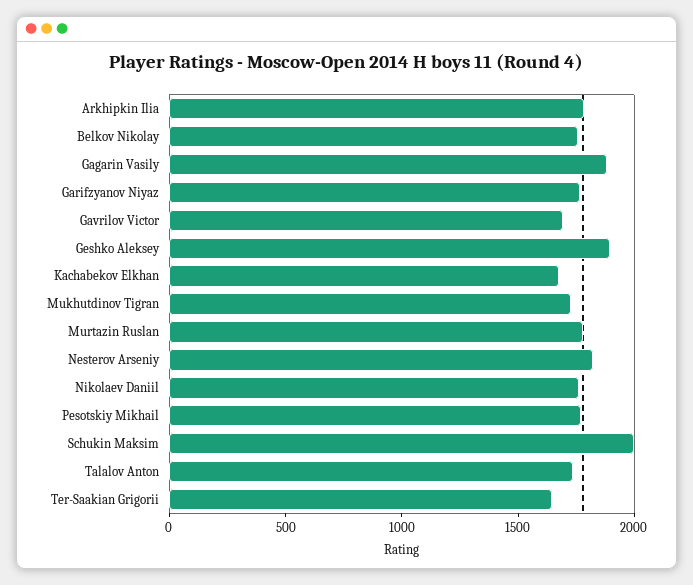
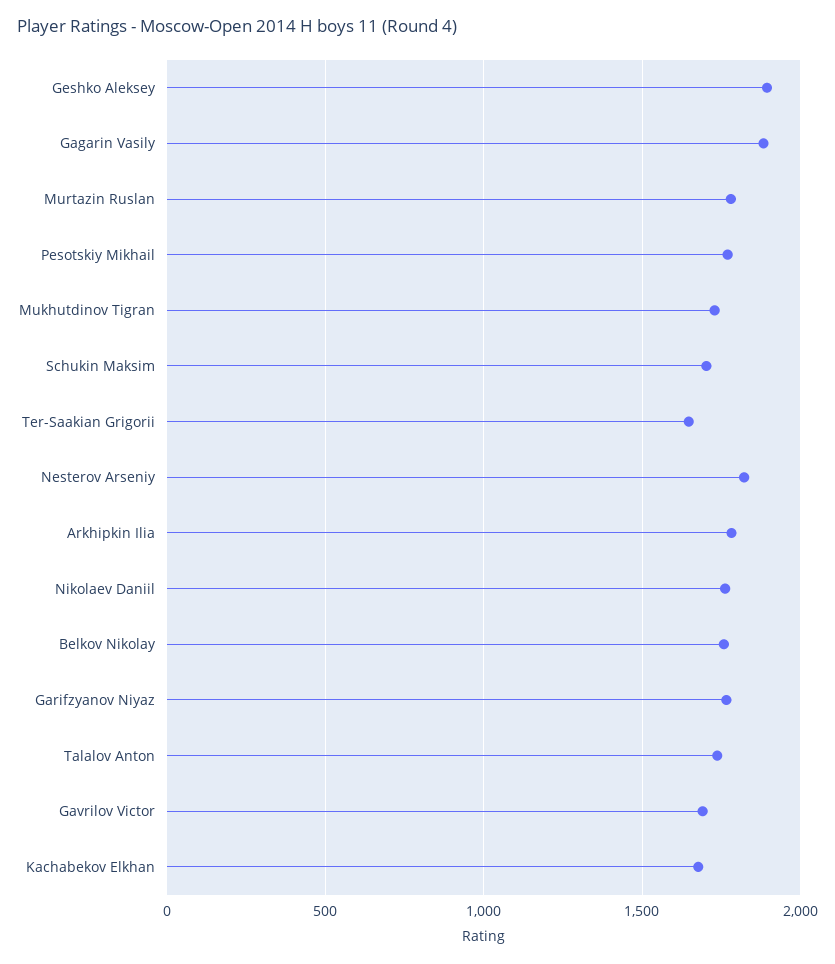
Schukin Maksim: 2000 -> 1700

